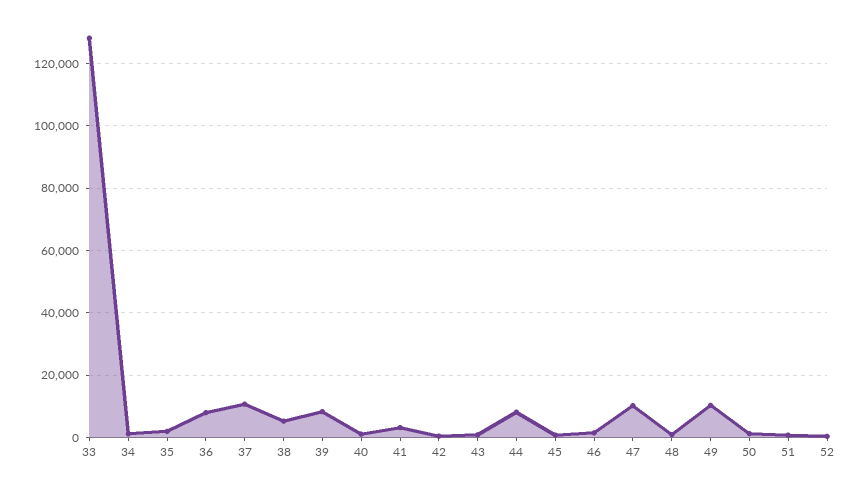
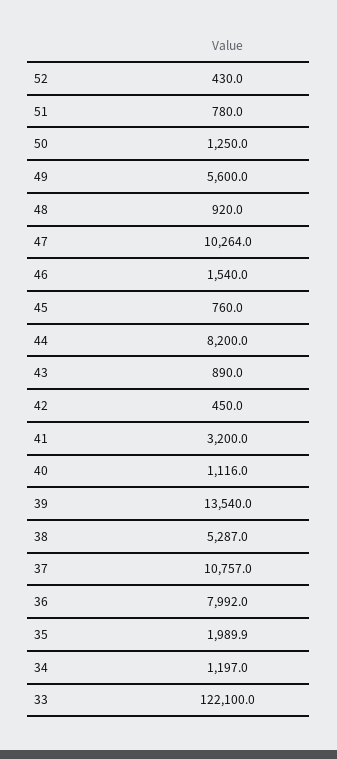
33: 128000 -> 122100
39: 8000 -> 13540
49: 10000 -> 5600

